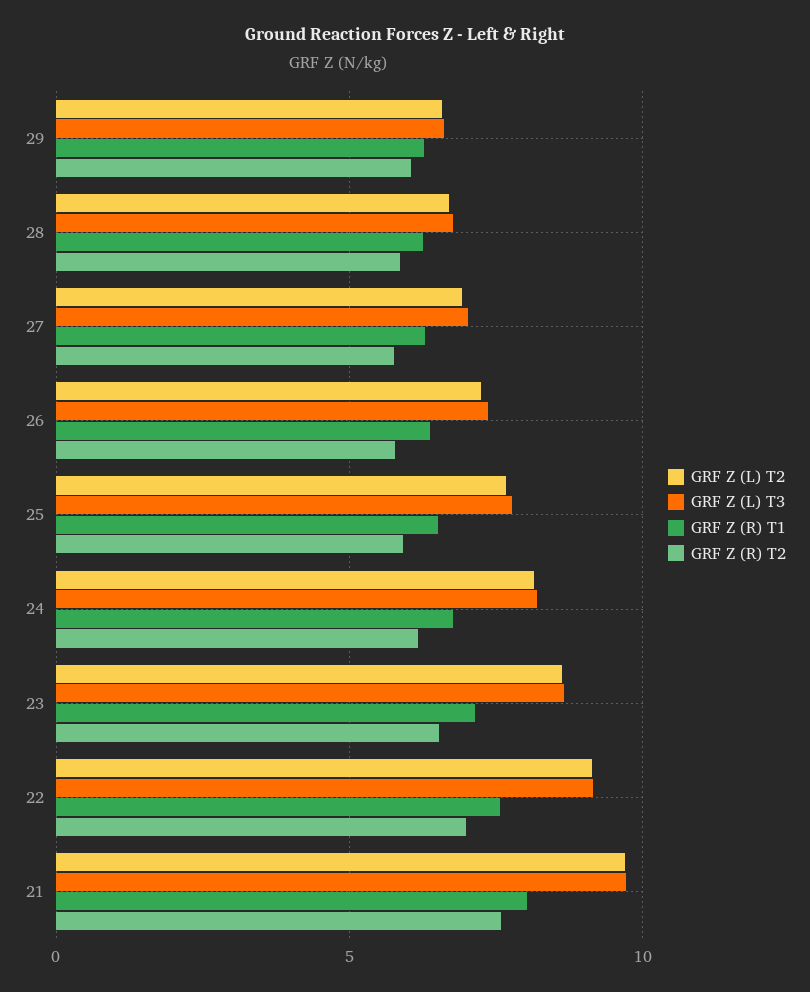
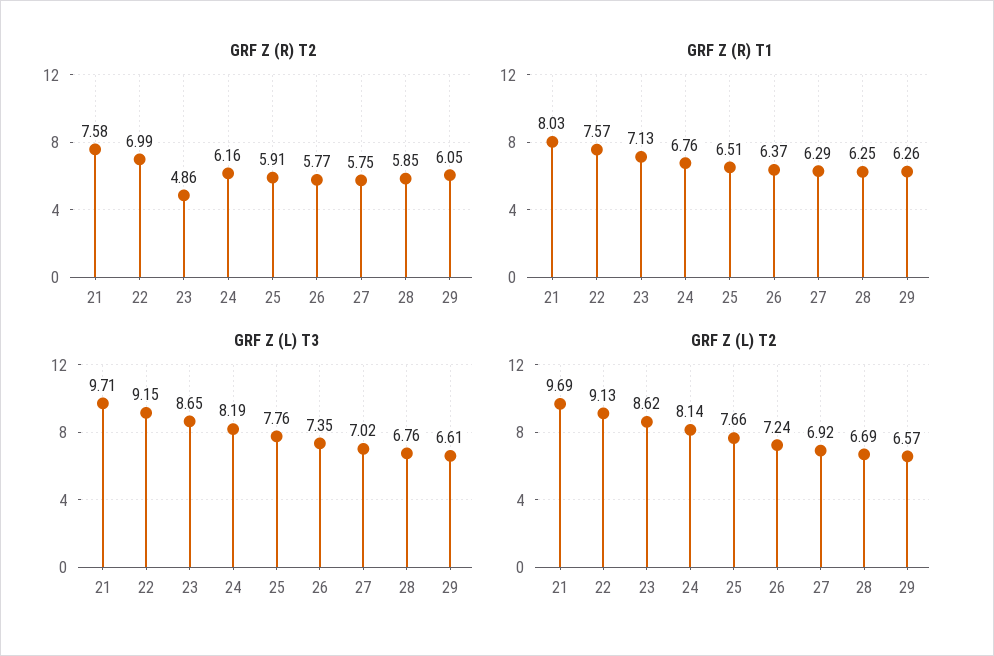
GRF Z (R) T2, 23: 6.5 -> 4.86

